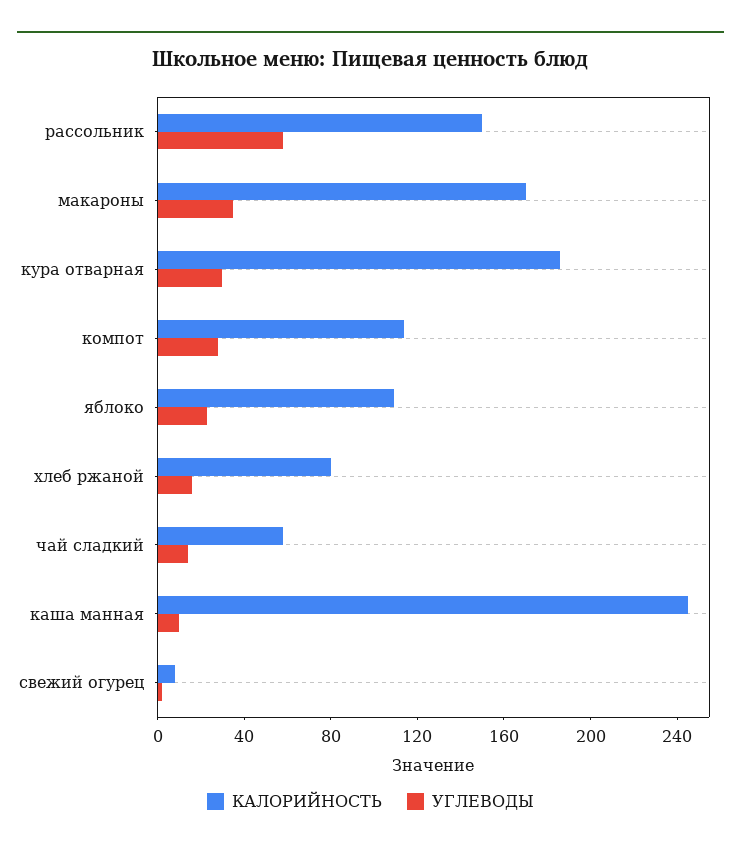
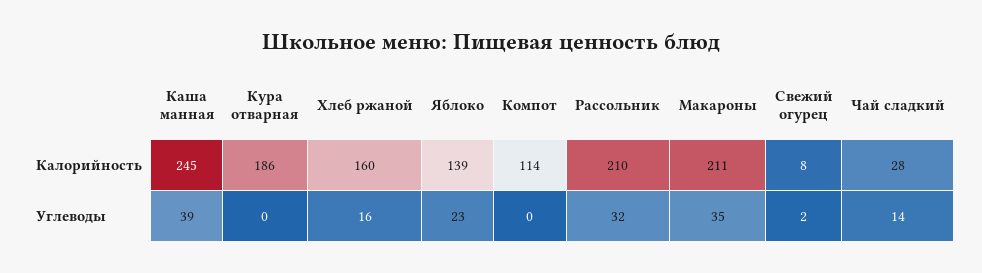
КАЛОРИЙНОСТЬ, рассольник: 150 -> 210
УГЛЕВОДЫ, рассольник: 60 -> 32
КАЛОРИЙНОСТЬ, макароны: 170 -> 211
УГЛЕВОДЫ, кура отварная: 30 -> 0
УГЛЕВОДЫ, компот: 30 -> 0
КАЛОРИЙНОСТЬ, яблоко: 110 -> 139
КАЛОРИЙНОСТЬ, хлеб ржаной: 80 -> 160
КАЛОРИЙНОСТЬ, чай сладкий: 60 -> 28
УГЛЕВОДЫ, каша манная: 10 -> 39

